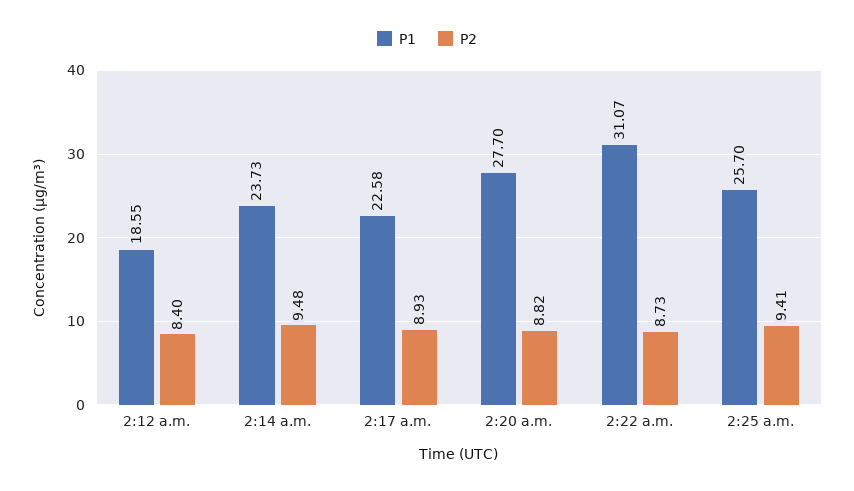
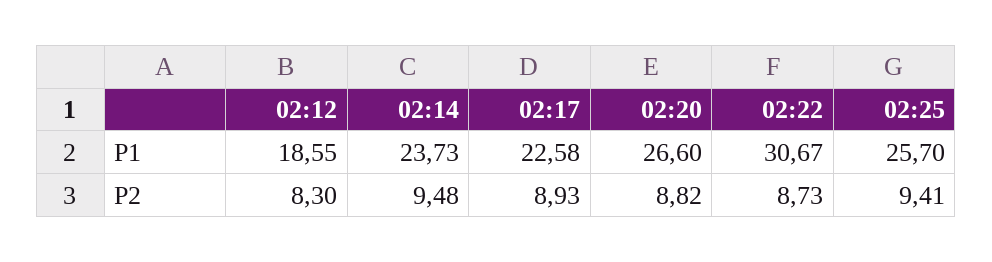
P2, 2:12 a.m.: 8.4 -> 8.3
P1, 2:20 a.m.: 27.7 -> 26.6
P1, 2:22 a.m.: 31.07 -> 30.67

